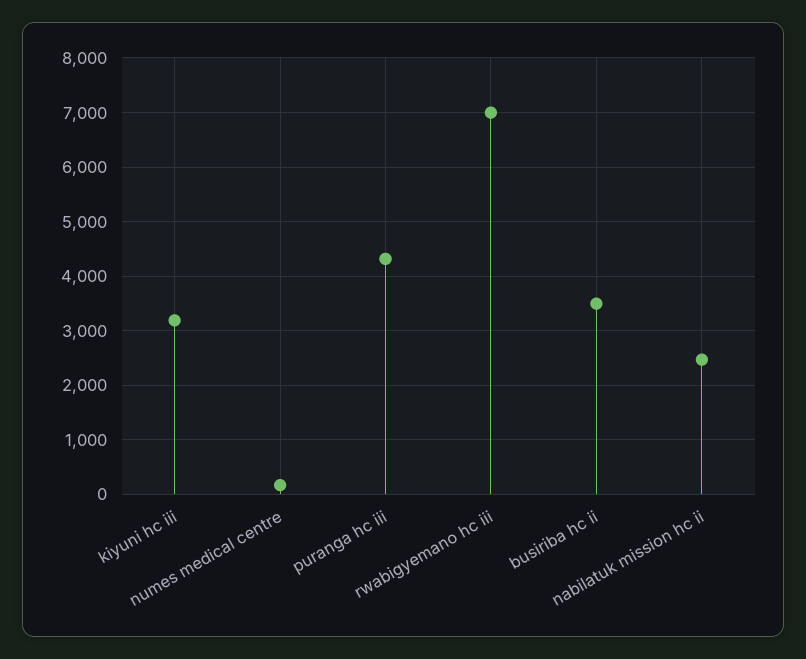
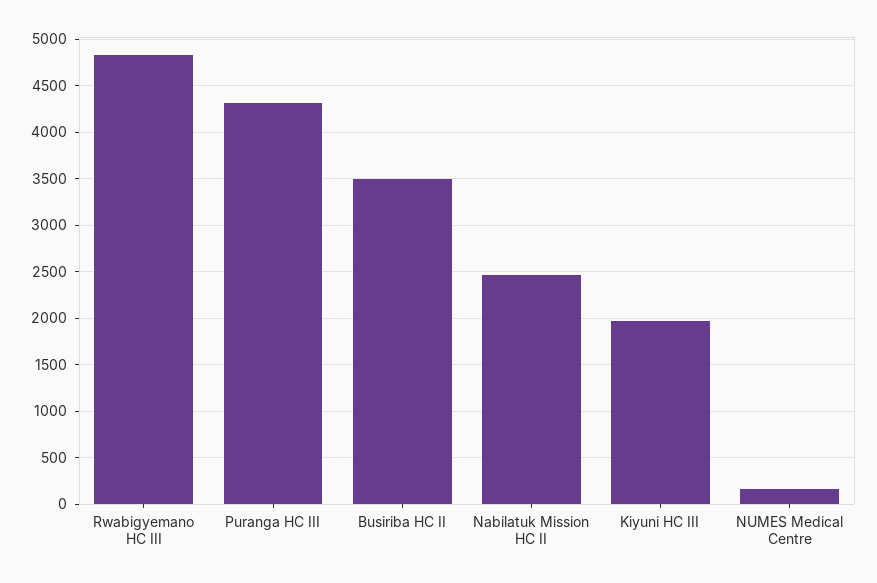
kiyuni hc iii: 3200 -> 2000
rwabigyemano hc iii: 7000 -> 4800

